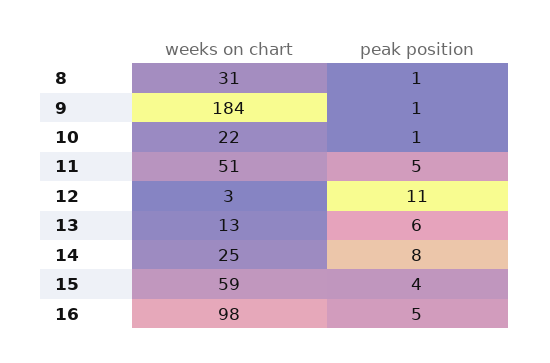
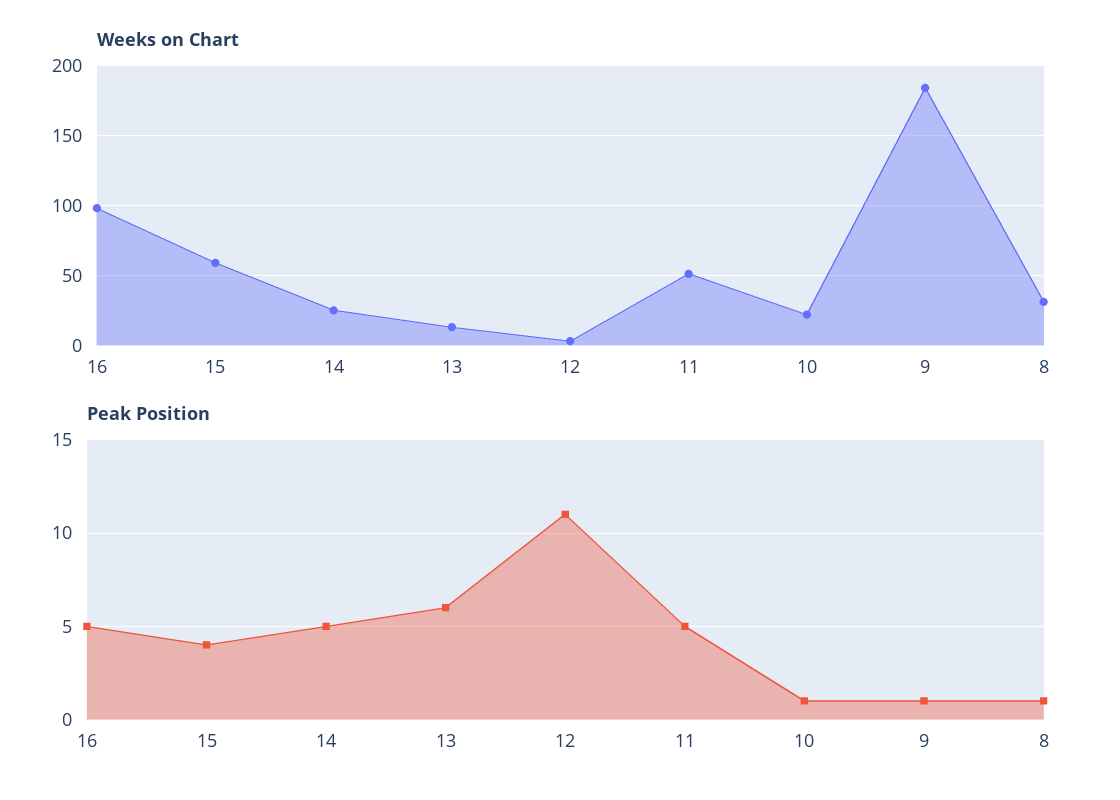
peak position, 14: 8 -> 5

